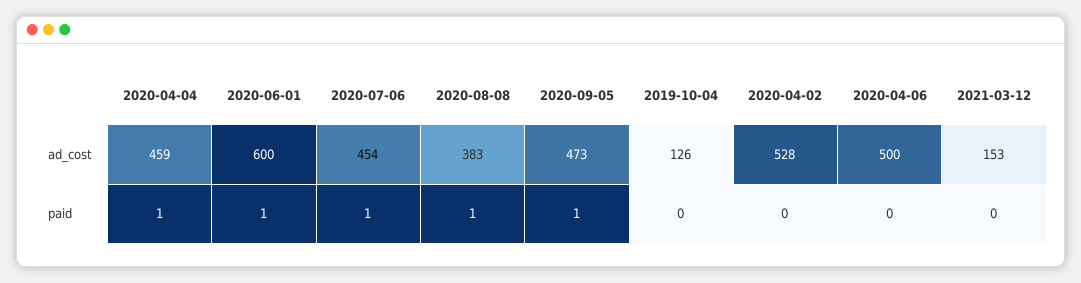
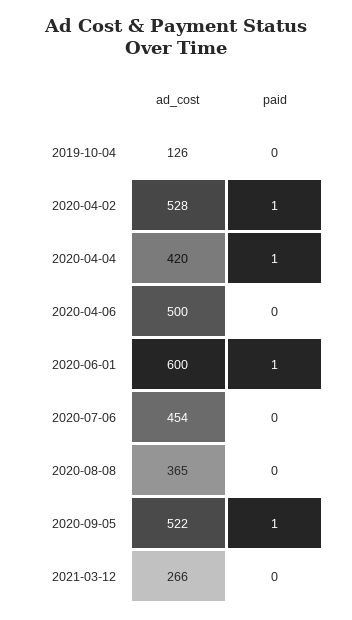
2020-04-04, ad_cost: 459 -> 420
2020-08-08, ad_cost: 383 -> 365
2020-09-05, ad_cost: 473 -> 522
2021-03-12, ad_cost: 153 -> 266
2020-07-06, paid: 1 -> 0
2020-08-08, paid: 1 -> 0
2020-04-02, paid: 0 -> 1

